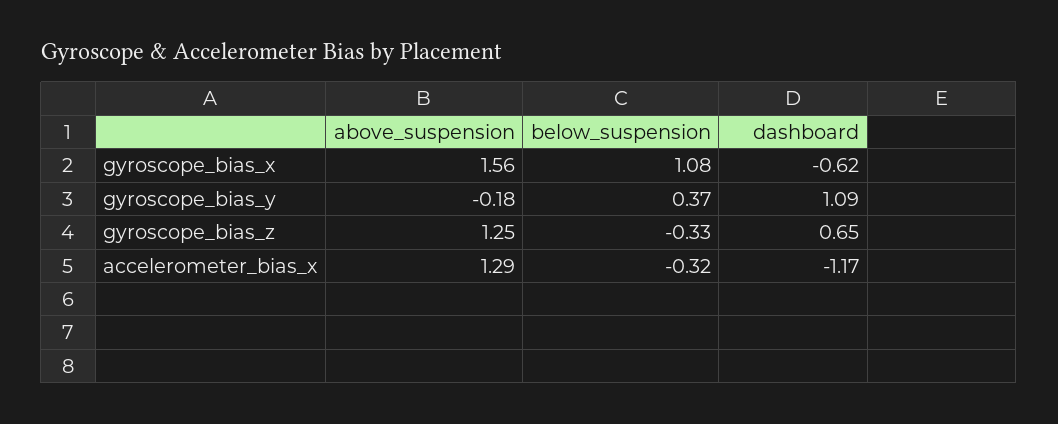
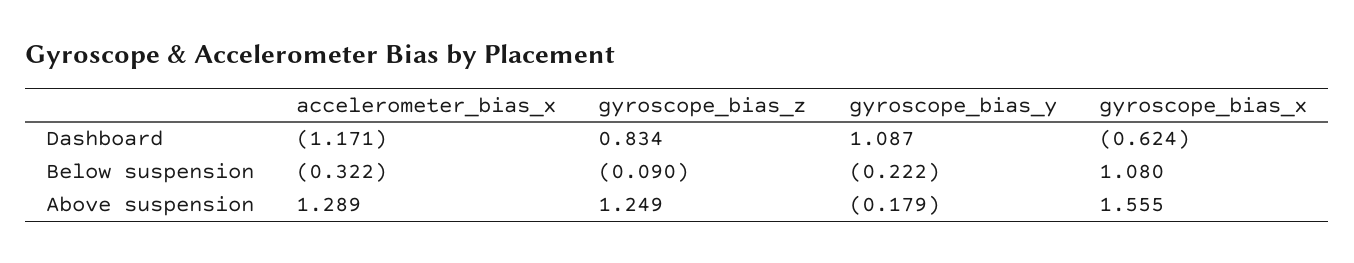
below_suspension, gyroscope_bias_y: 0.37 -> -0.222
below_suspension, gyroscope_bias_z: -0.33 -> -0.09
dashboard, gyroscope_bias_z: 0.65 -> 0.834

